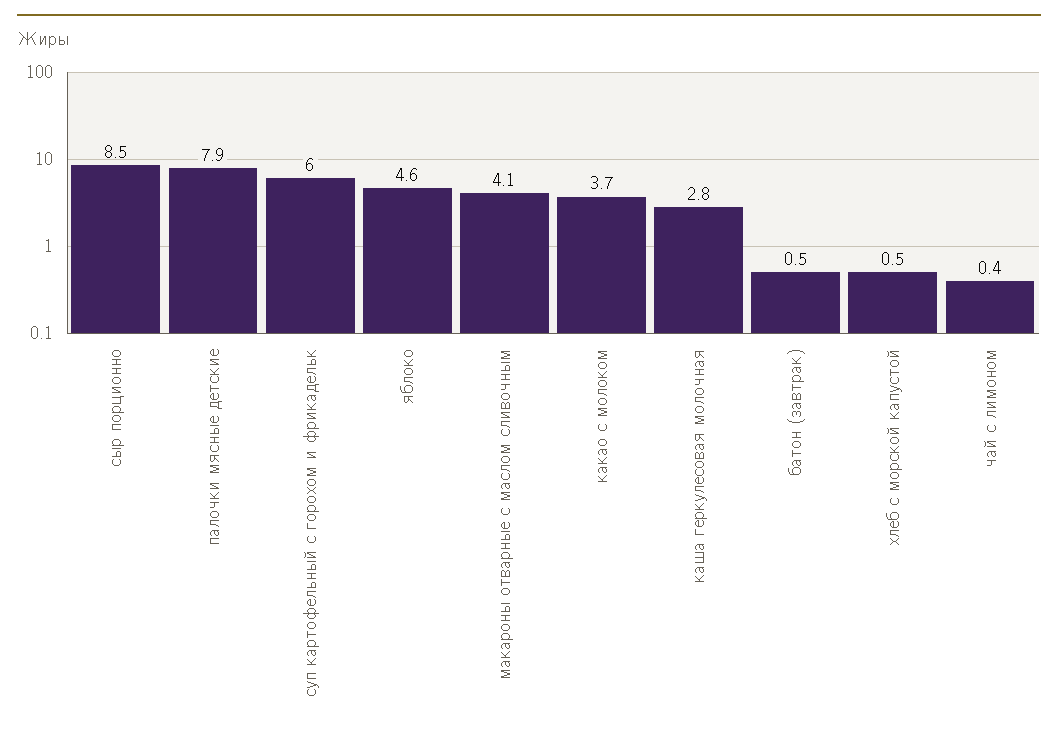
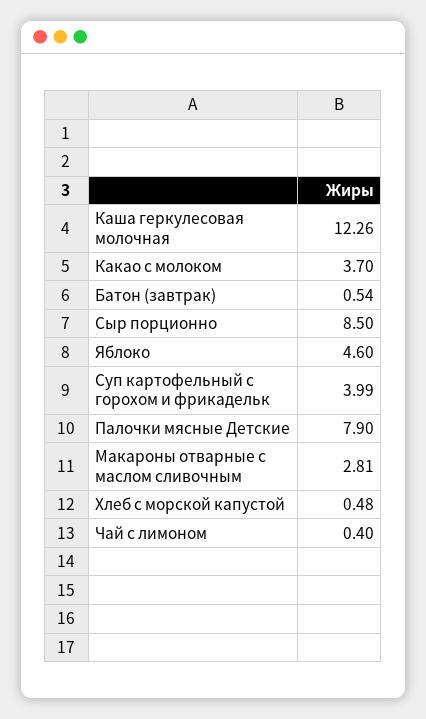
суп картофельный с горохом и фрикадельк: 6 -> 3.99
макароны отварные с маслом сливочным: 4.1 -> 2.81
каша геркулесовая молочная: 2.8 -> 12.26

